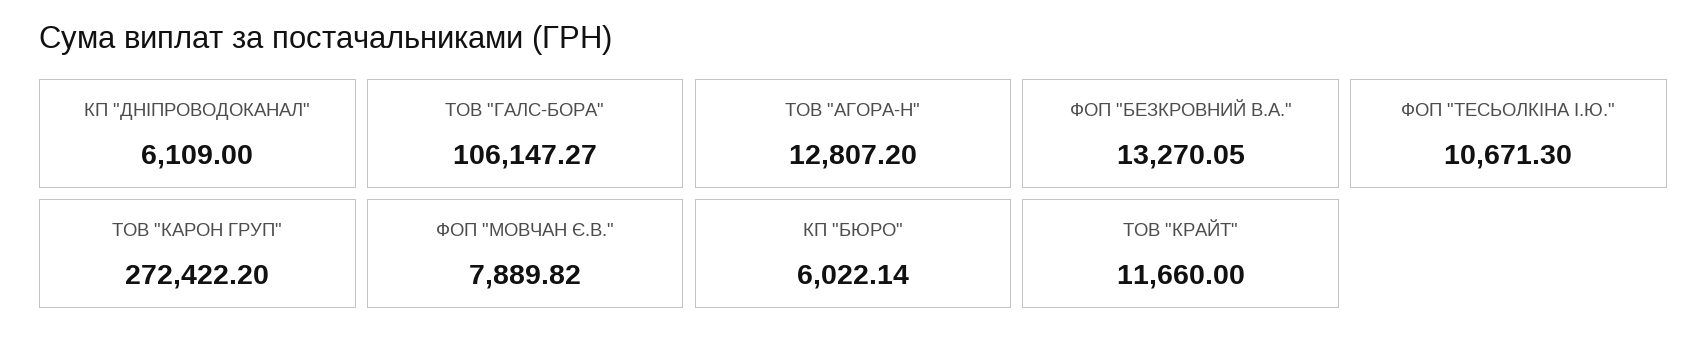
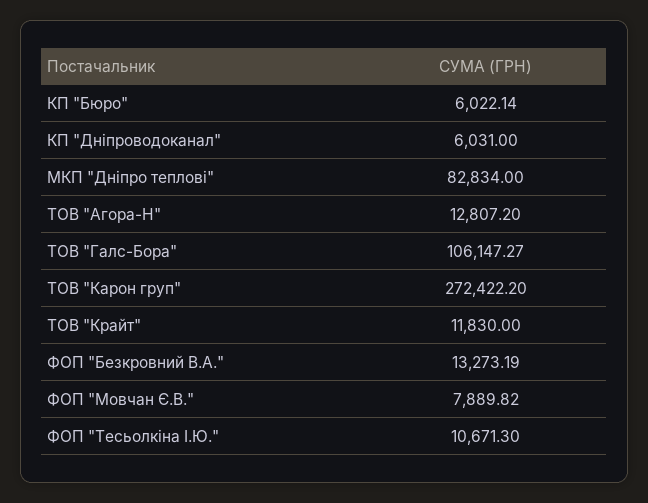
КП "ДНІПРОВОДОКАНАЛ": 6109 -> 6031
ФОП "БЕЗКРОВНИЙ В.А.": 13270.05 -> 13273.19
ТОВ "КРАЙТ": 11660 -> 11830
МКП "Дніпро теплові": none -> 82834

